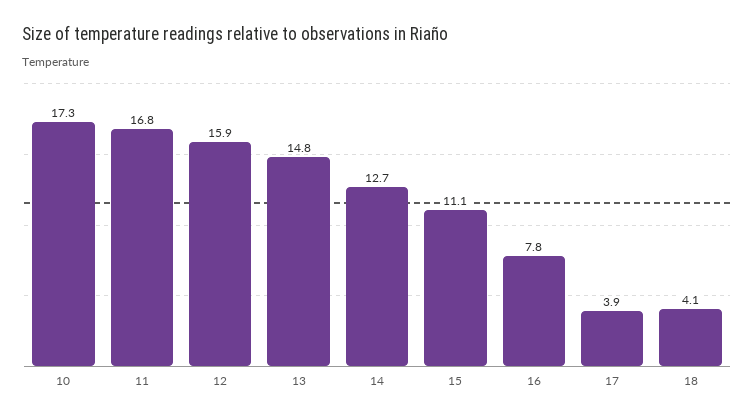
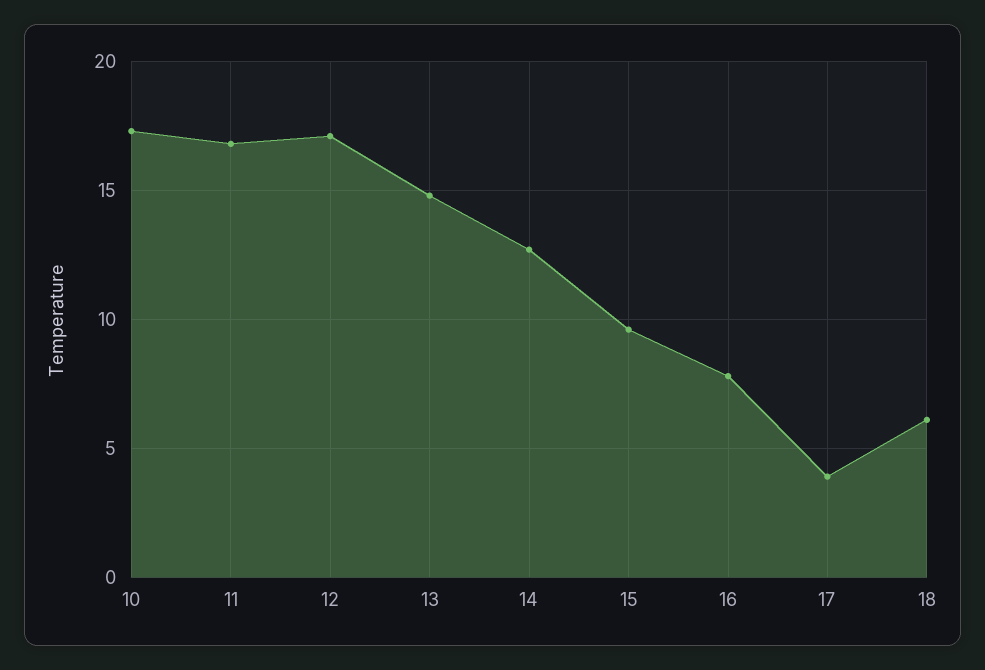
12: 15.9 -> 17
15: 11.1 -> 9.5
18: 4.1 -> 6

